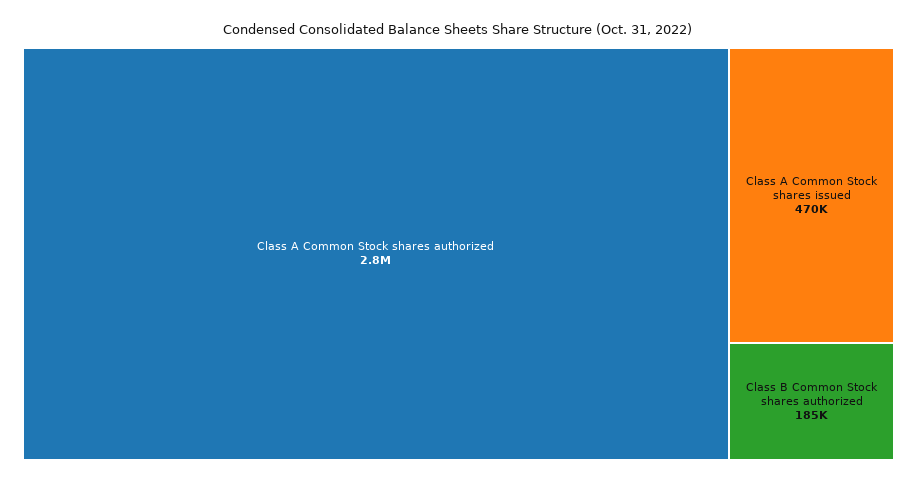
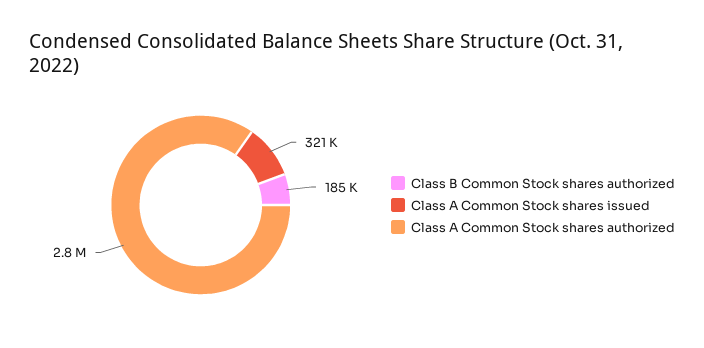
Class A Common Stock shares issued: 470000 -> 321000

